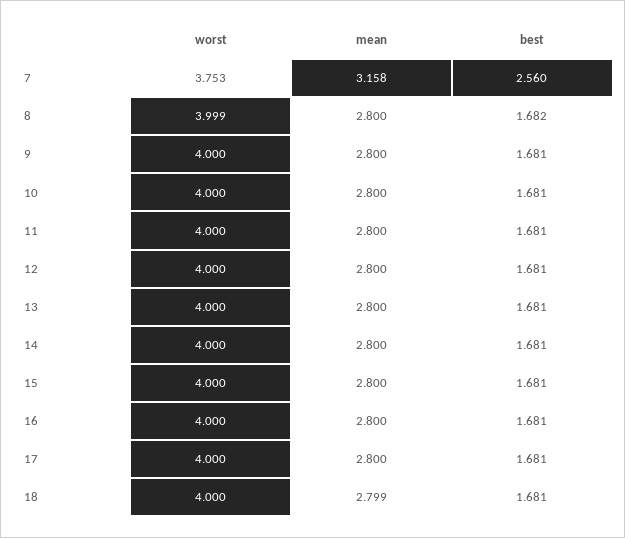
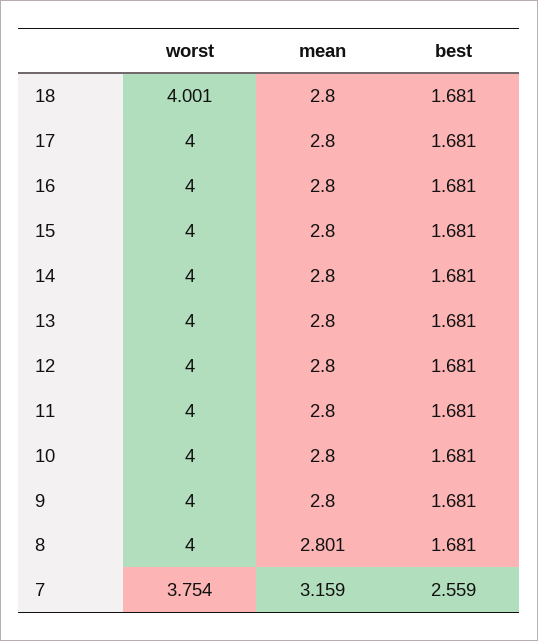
worst, 7: 3.753 -> 3.754
mean, 7: 3.158 -> 3.159
best, 7: 2.56 -> 2.559
worst, 8: 3.999 -> 4
mean, 8: 2.8 -> 2.801
best, 8: 1.682 -> 1.681
worst, 18: 4 -> 4.001
mean, 18: 2.799 -> 2.8

